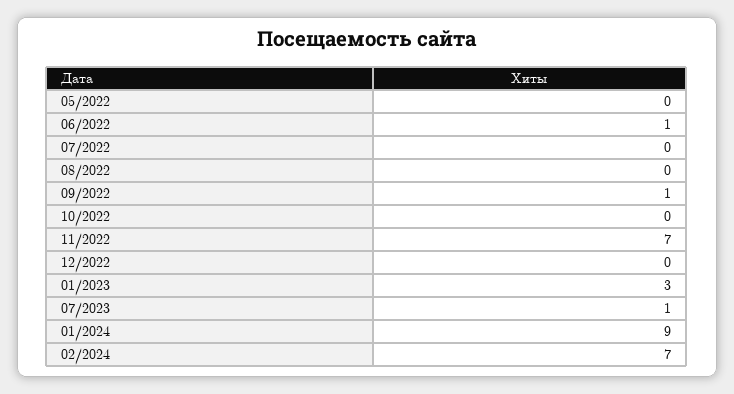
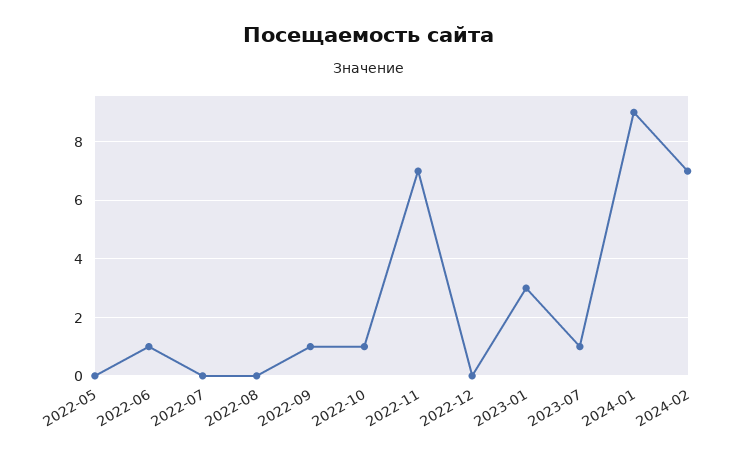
10/2022: 0 -> 1

